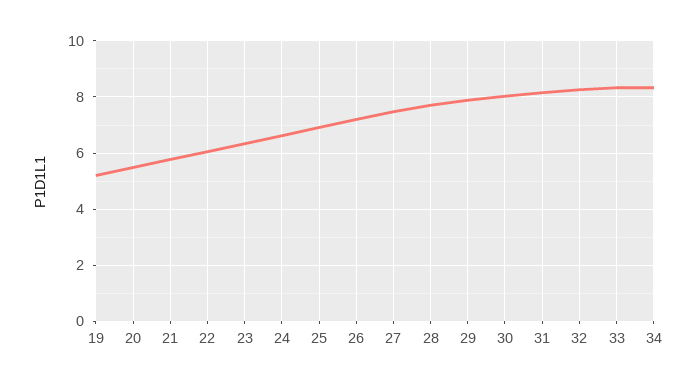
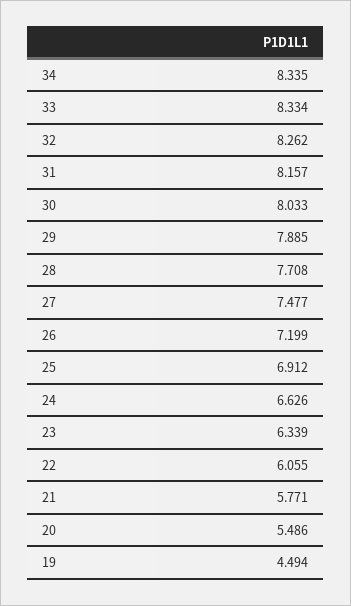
19: 5.25 -> 4.494

